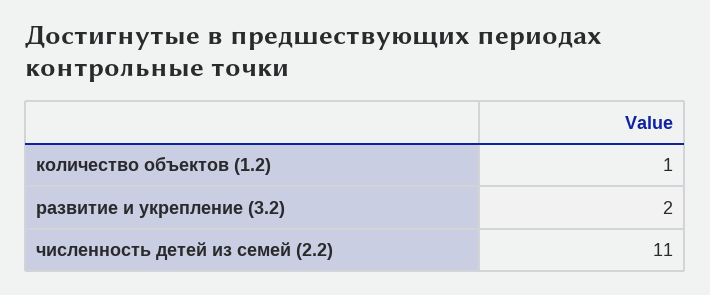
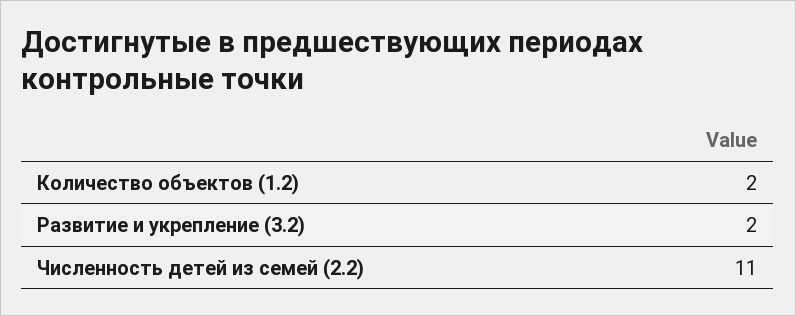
количество объектов (1.2): 1 -> 2

